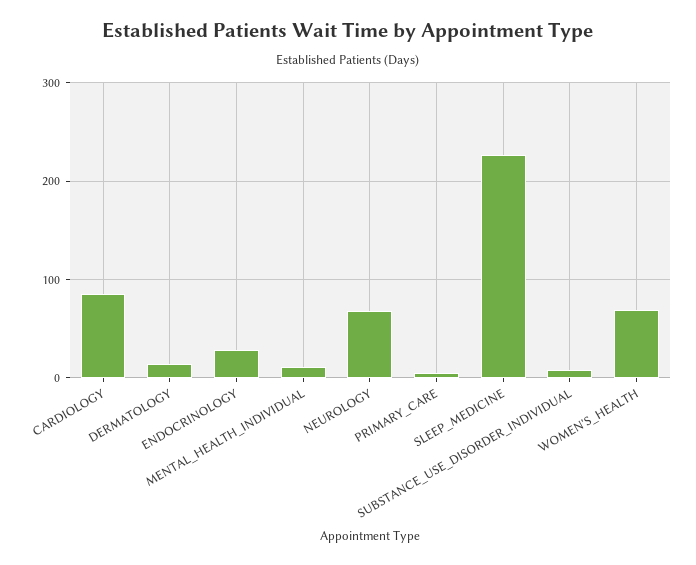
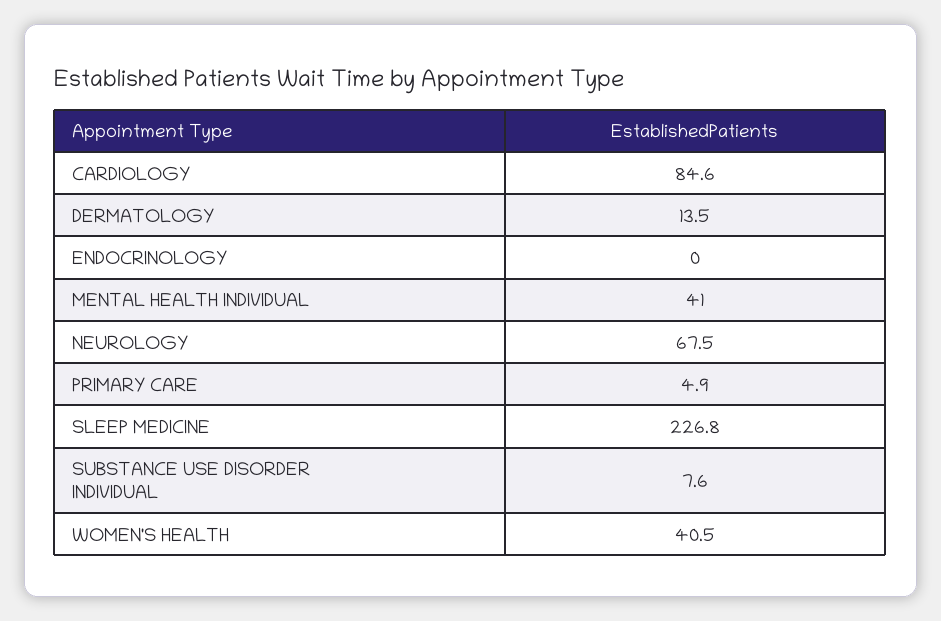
ENDOCRINOLOGY: 30 -> 0
MENTAL_HEALTH_INDIVIDUAL: 10 -> 41
WOMEN'S_HEALTH: 70 -> 40.5

